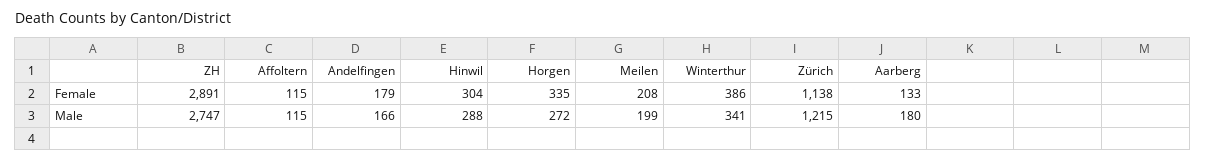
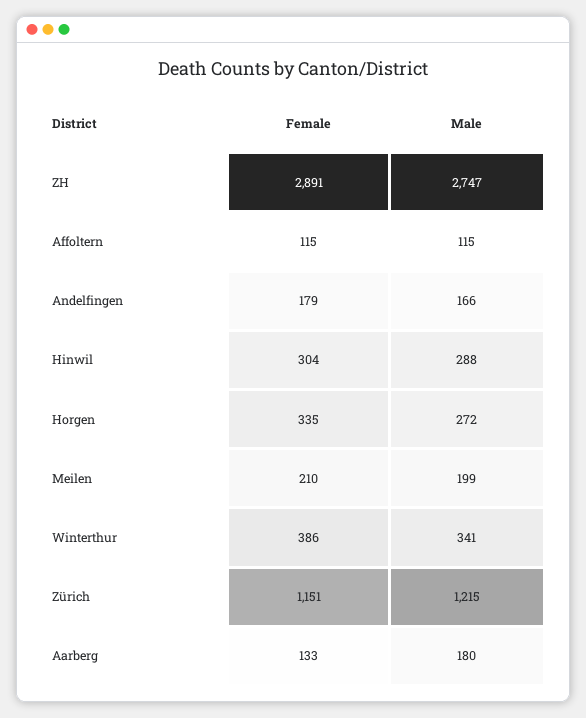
Meilen, Female: 208 -> 210
Zürich, Female: 1138 -> 1151

